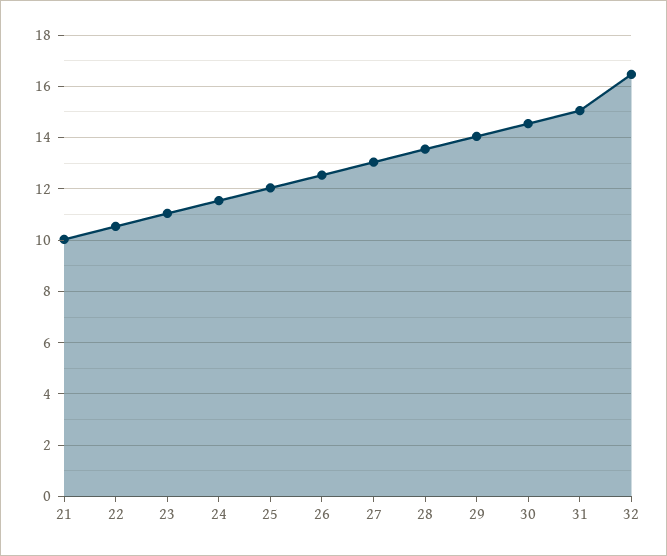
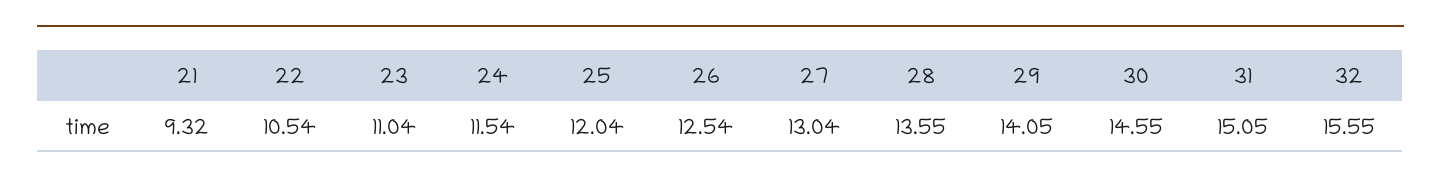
21: 10 -> 9.32
32: 16.5 -> 15.55

